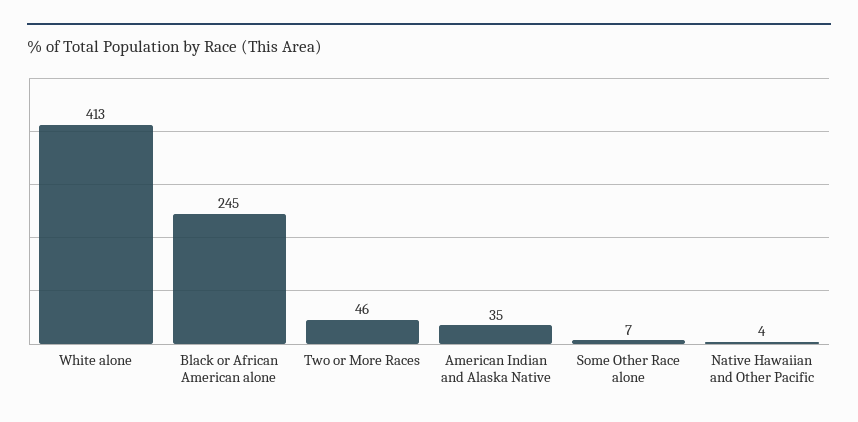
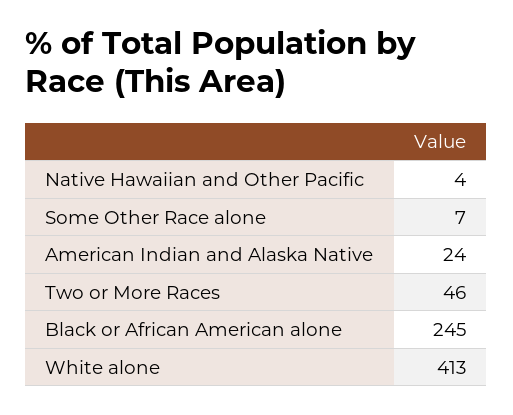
American Indian and Alaska Native: 35 -> 24

